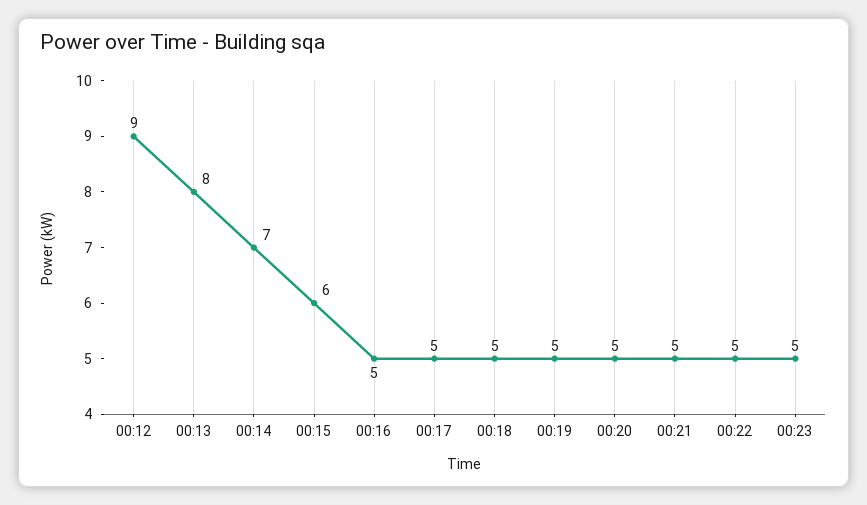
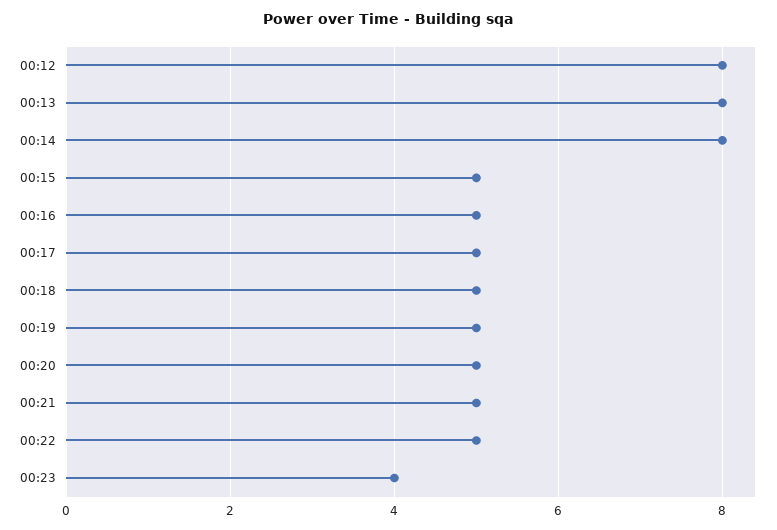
00:12: 9 -> 8
00:14: 7 -> 8
00:15: 6 -> 5
00:23: 5 -> 4

